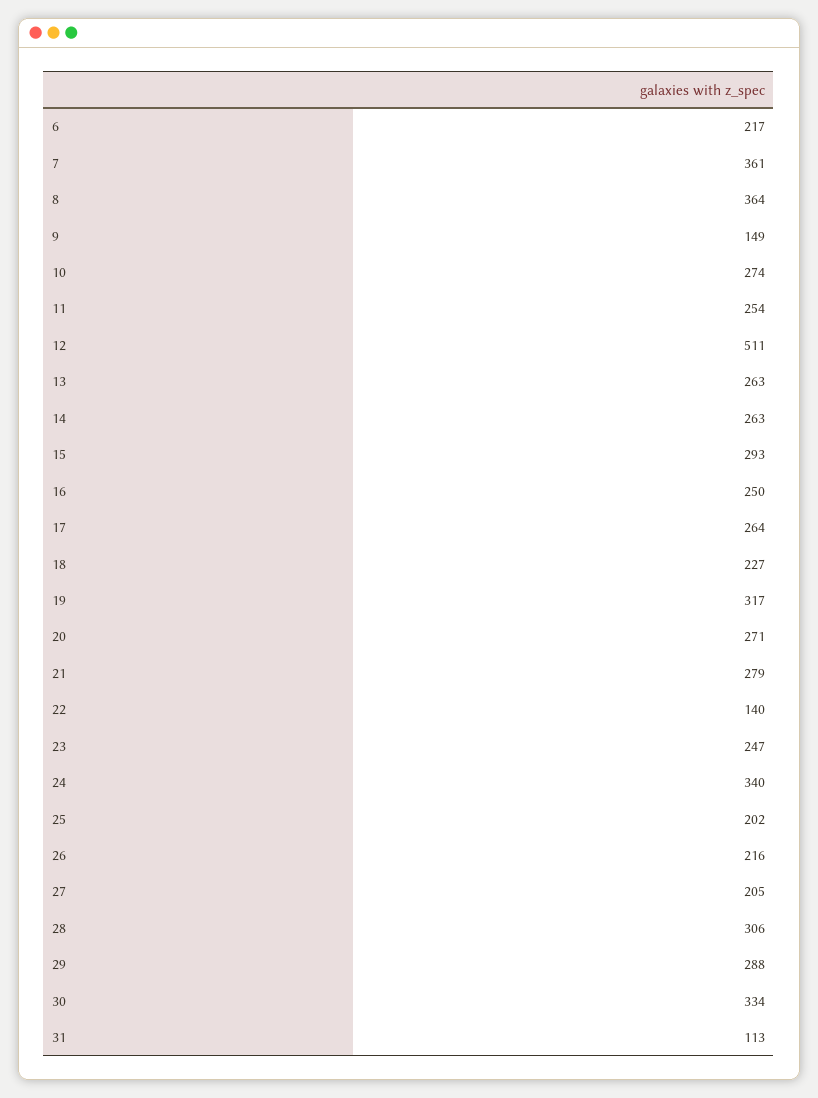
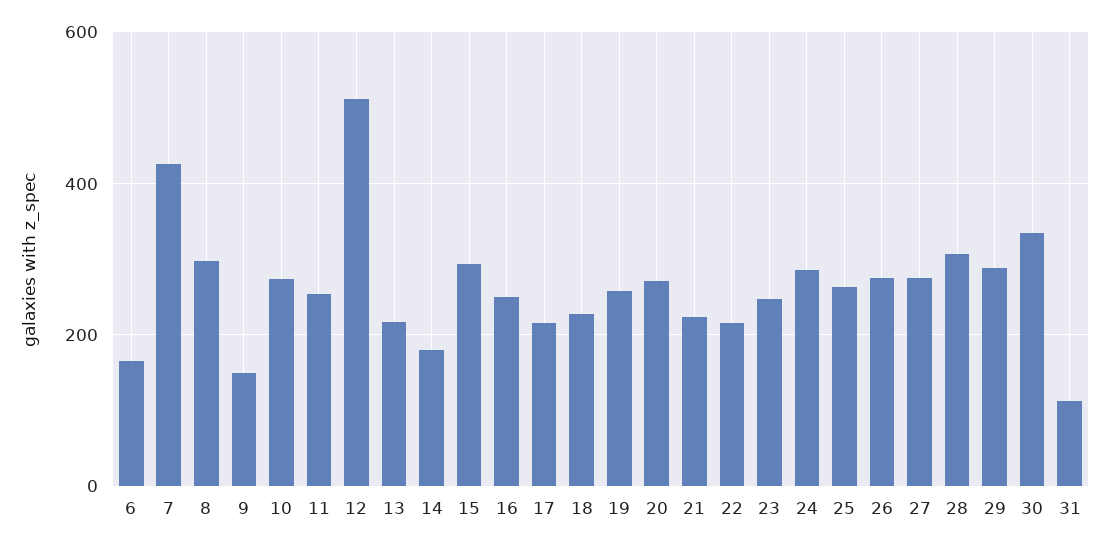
6: 217 -> 160
7: 361 -> 420
8: 364 -> 300
13: 263 -> 220
14: 263 -> 180
17: 264 -> 220
19: 317 -> 260
21: 279 -> 220
22: 140 -> 220
24: 340 -> 280
25: 202 -> 260
26: 216 -> 280
27: 205 -> 280

